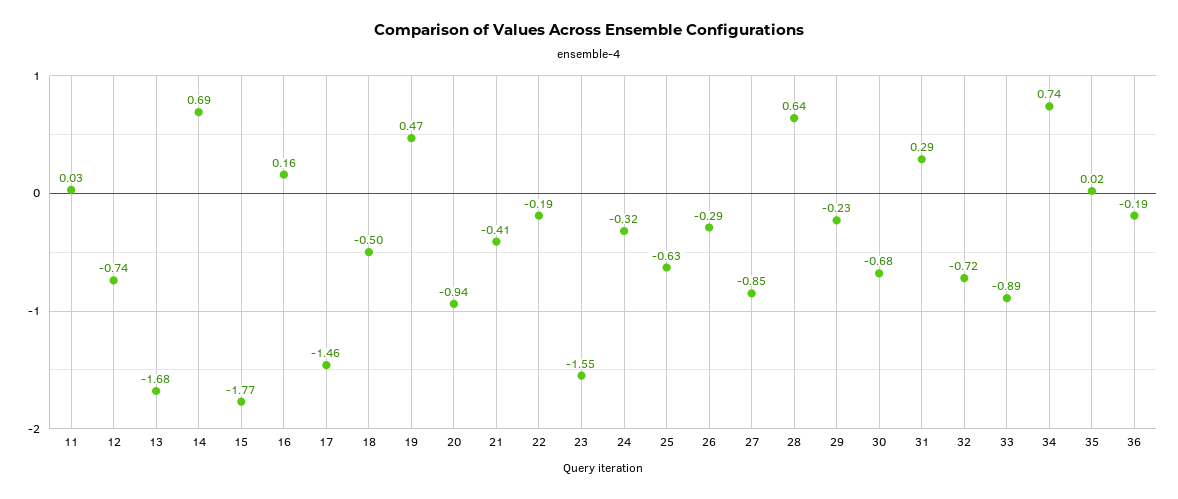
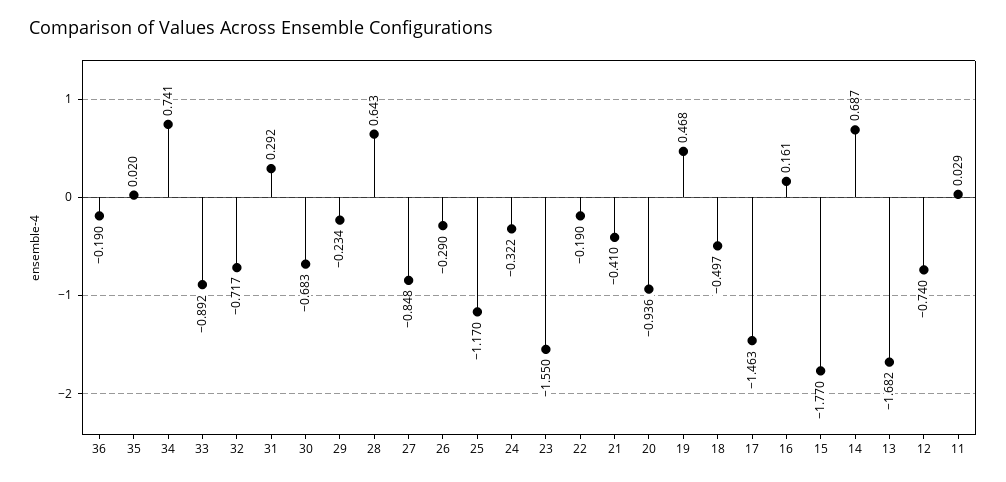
25: -0.63 -> -1.17

